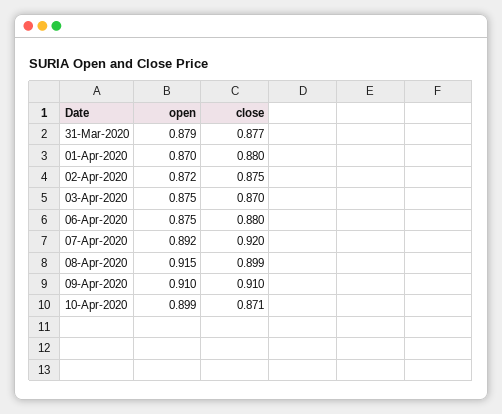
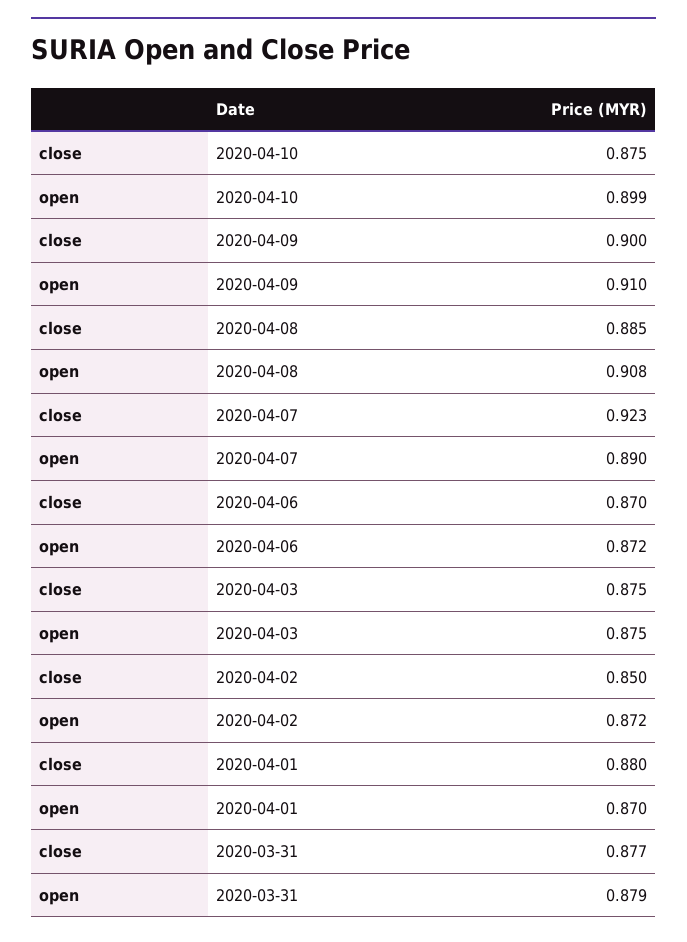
close, 02-Apr-2020: 0.875 -> 0.85
close, 03-Apr-2020: 0.87 -> 0.875
open, 06-Apr-2020: 0.875 -> 0.872
close, 06-Apr-2020: 0.88 -> 0.87
open, 07-Apr-2020: 0.892 -> 0.89
close, 07-Apr-2020: 0.92 -> 0.923
open, 08-Apr-2020: 0.915 -> 0.908
close, 08-Apr-2020: 0.899 -> 0.885
close, 09-Apr-2020: 0.91 -> 0.9
close, 10-Apr-2020: 0.871 -> 0.875

